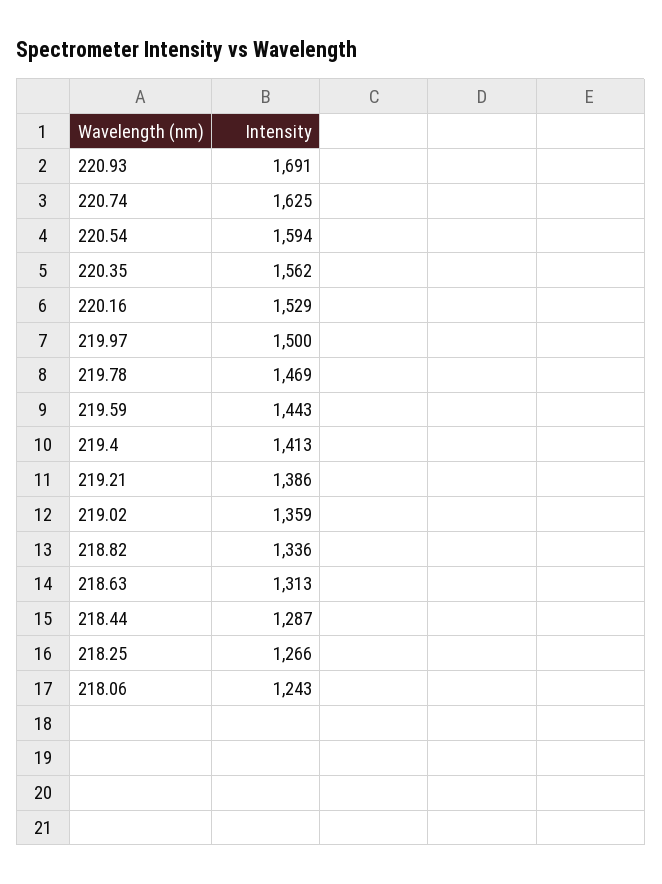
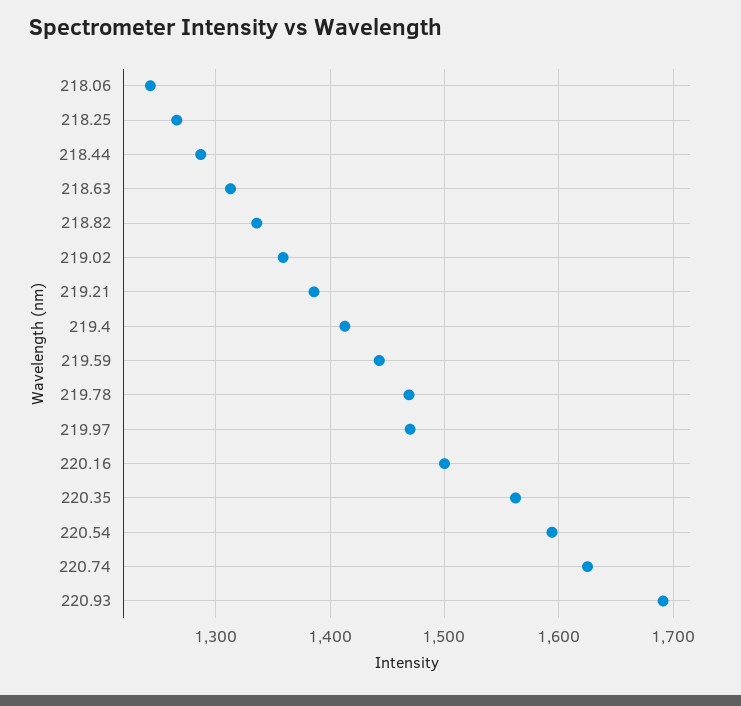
220.16: 1529 -> 1500
219.97: 1500 -> 1470

